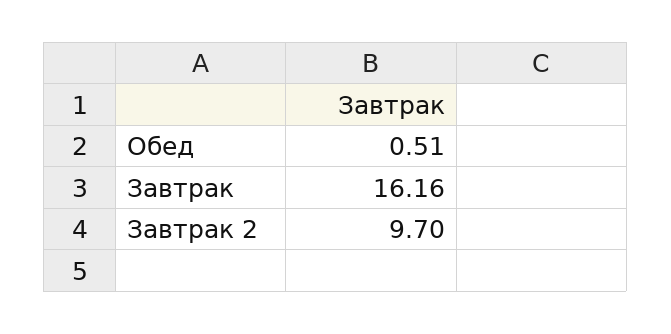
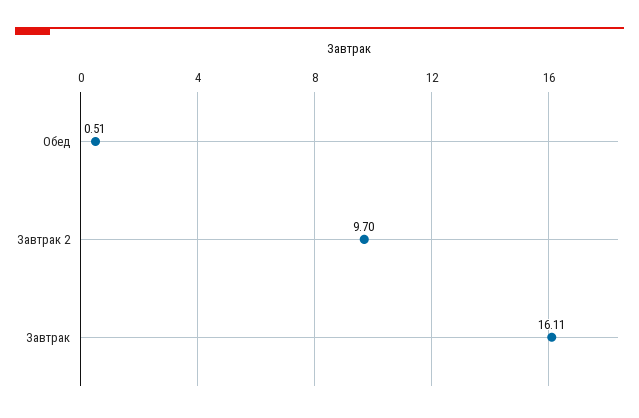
Завтрак: 16.16 -> 16.11

